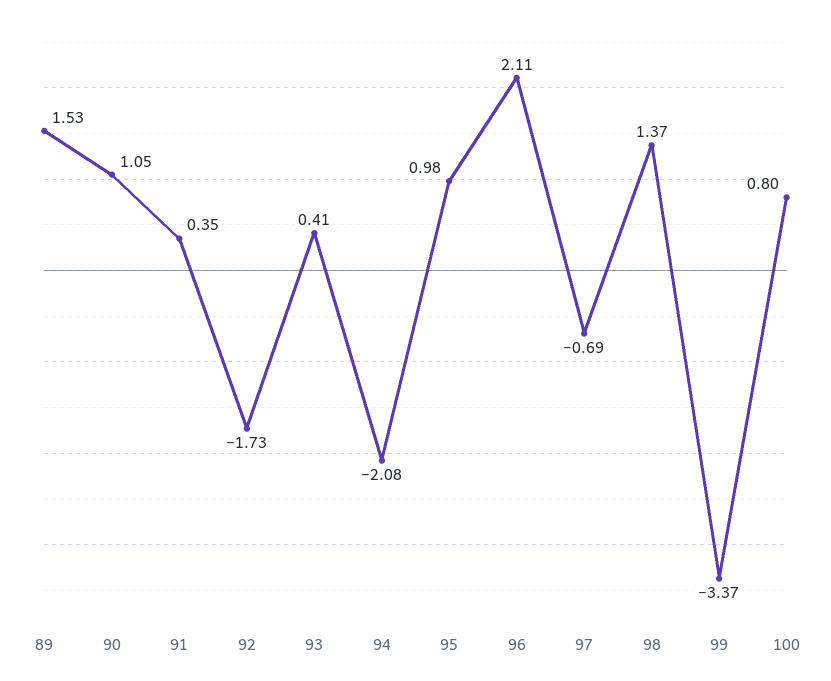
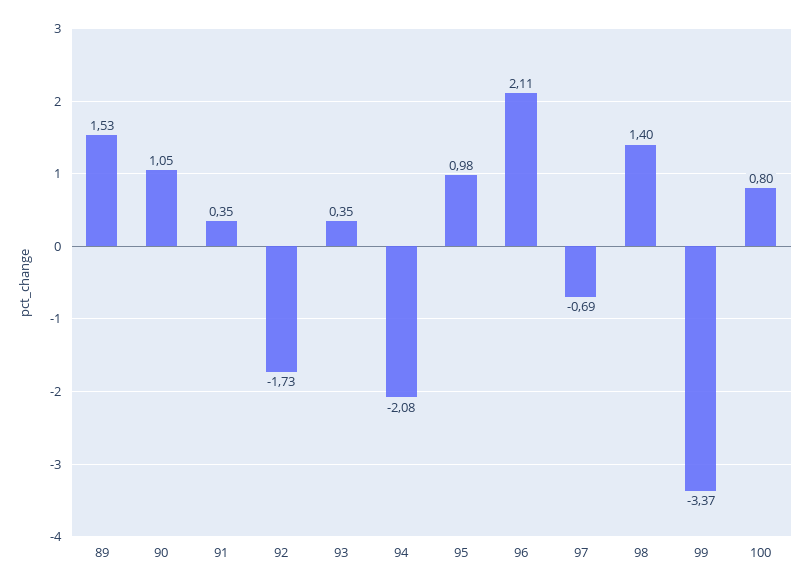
93: 0.41 -> 0.35
98: 1.37 -> 1.4

